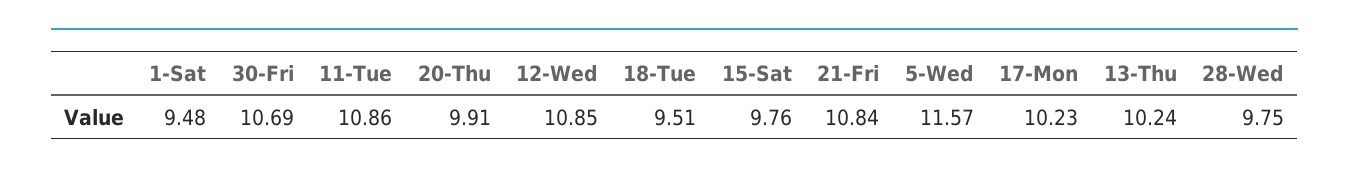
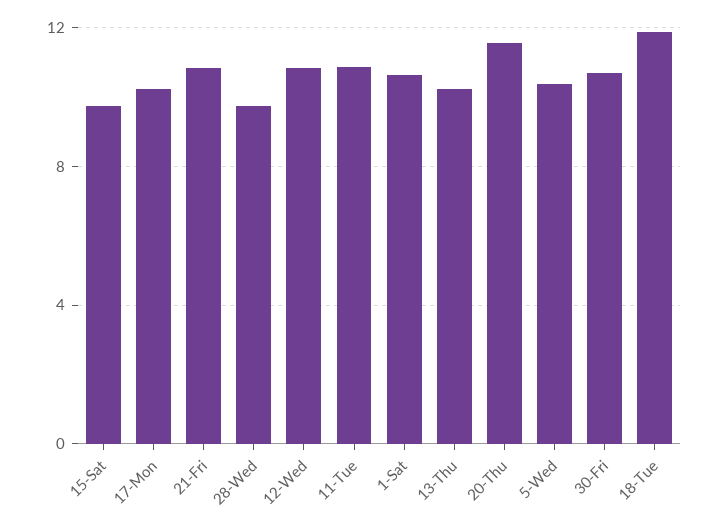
1-Sat: 9.48 -> 10.5
20-Thu: 9.91 -> 11.5
18-Tue: 9.51 -> 12
5-Wed: 11.57 -> 10.5

